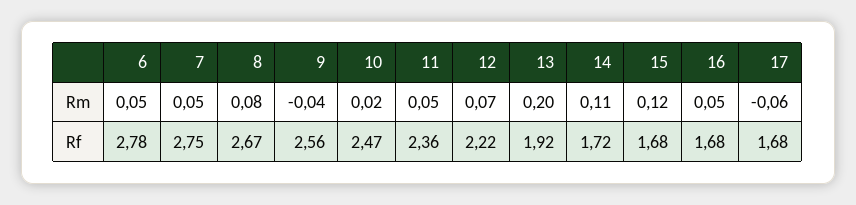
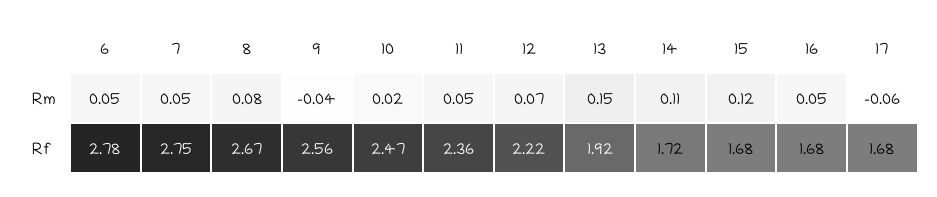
13, Rm: 0.2 -> 0.15

